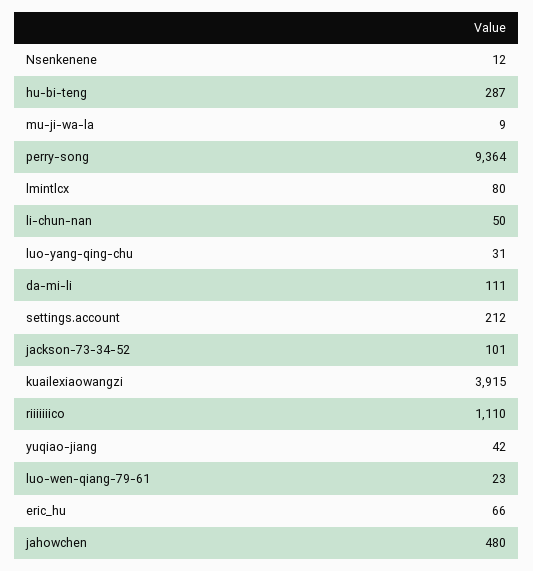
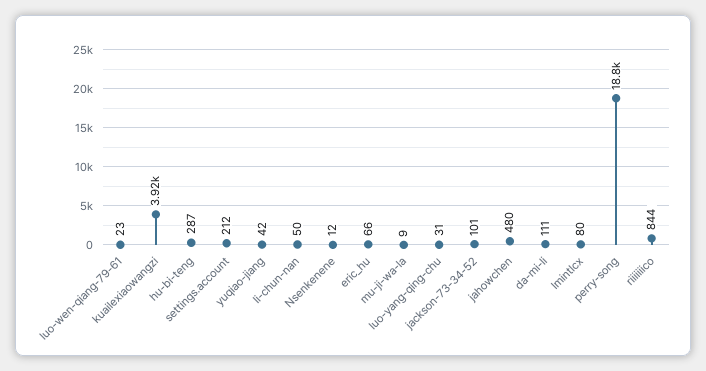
perry-song: 9364 -> 18800
riiiiiiico: 1110 -> 844

